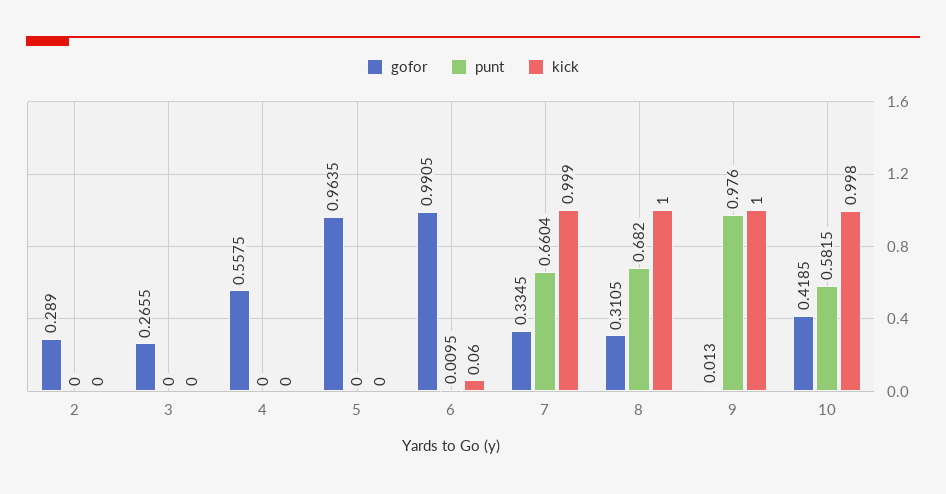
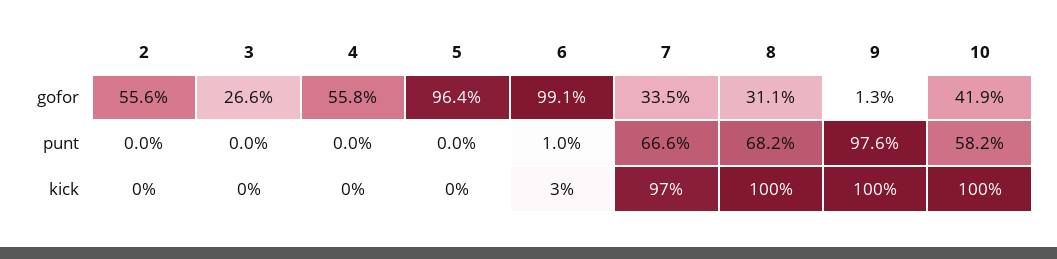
gofor, 2: 0.289 -> 0.556
kick, 6: 0.06 -> 0.03
punt, 7: 0.6604 -> 0.666
kick, 7: 0.999 -> 0.97

